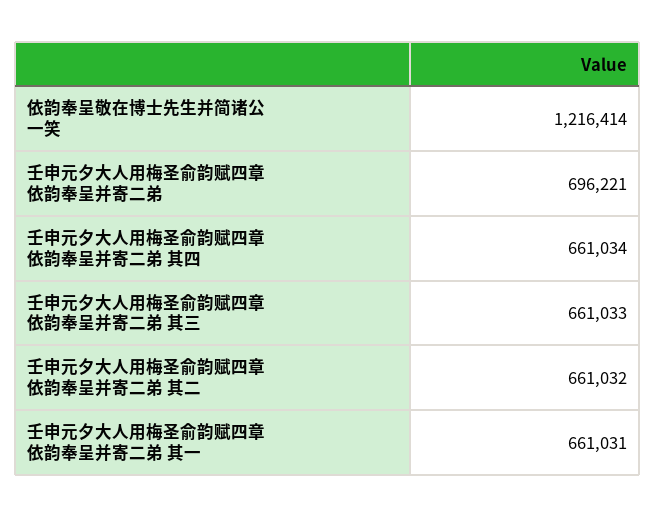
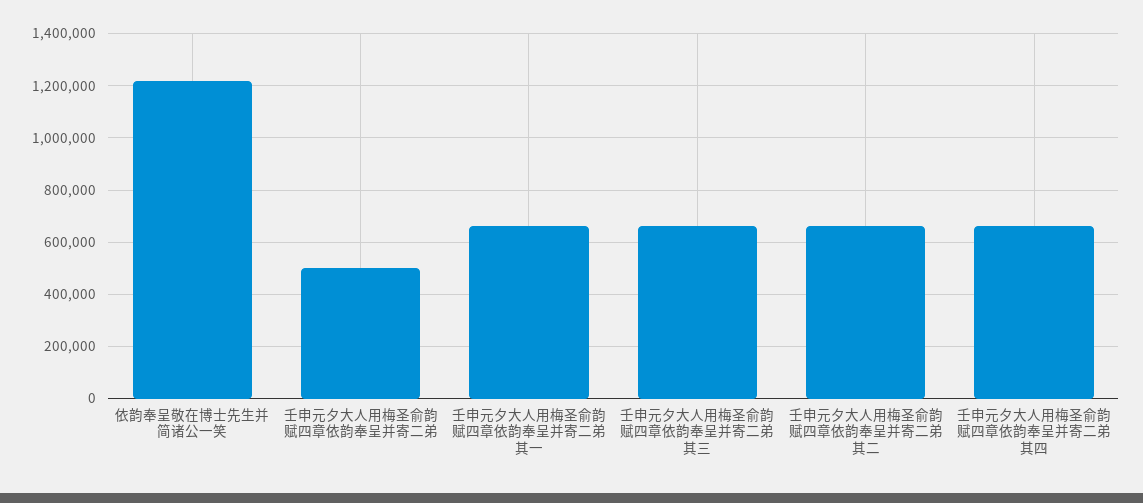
壬申元夕大人用梅圣俞韵赋四章依韵奉呈并寄二弟: 696221 -> 500000

